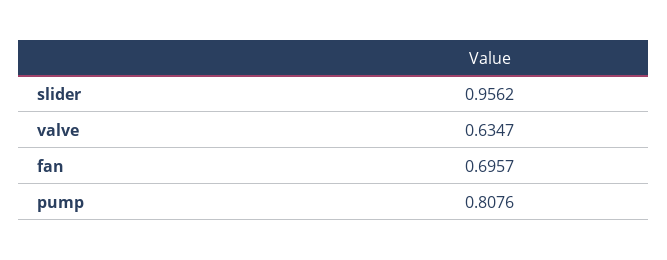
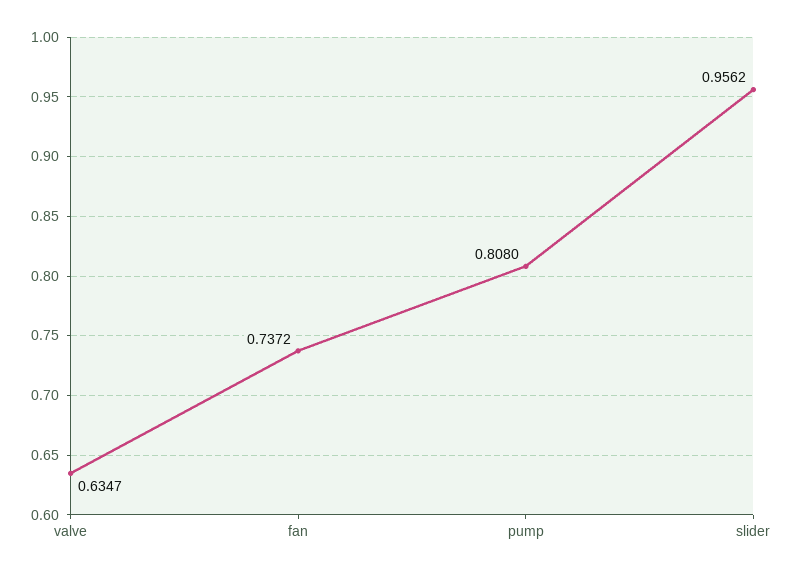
fan: 0.6957 -> 0.7372
pump: 0.8076 -> 0.808

